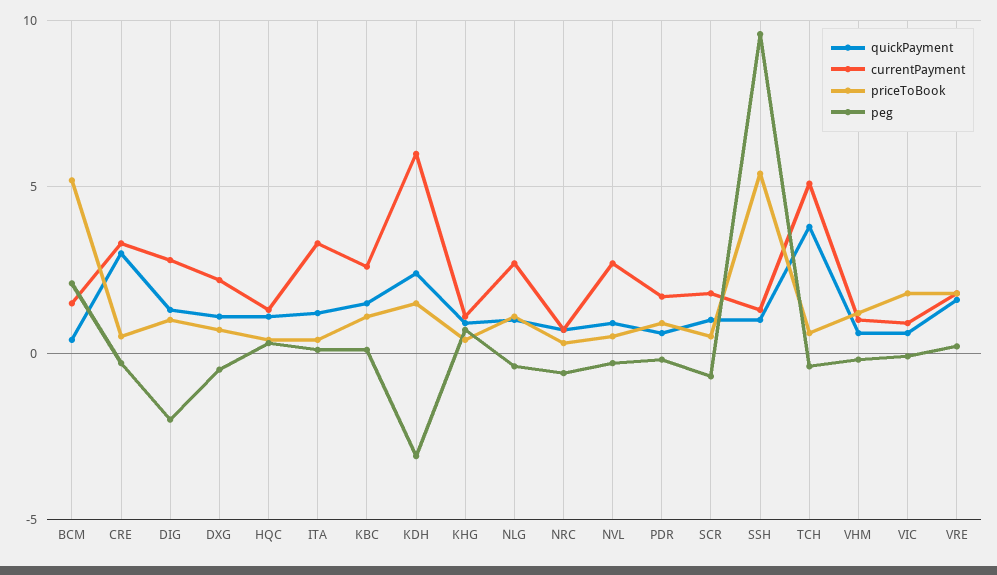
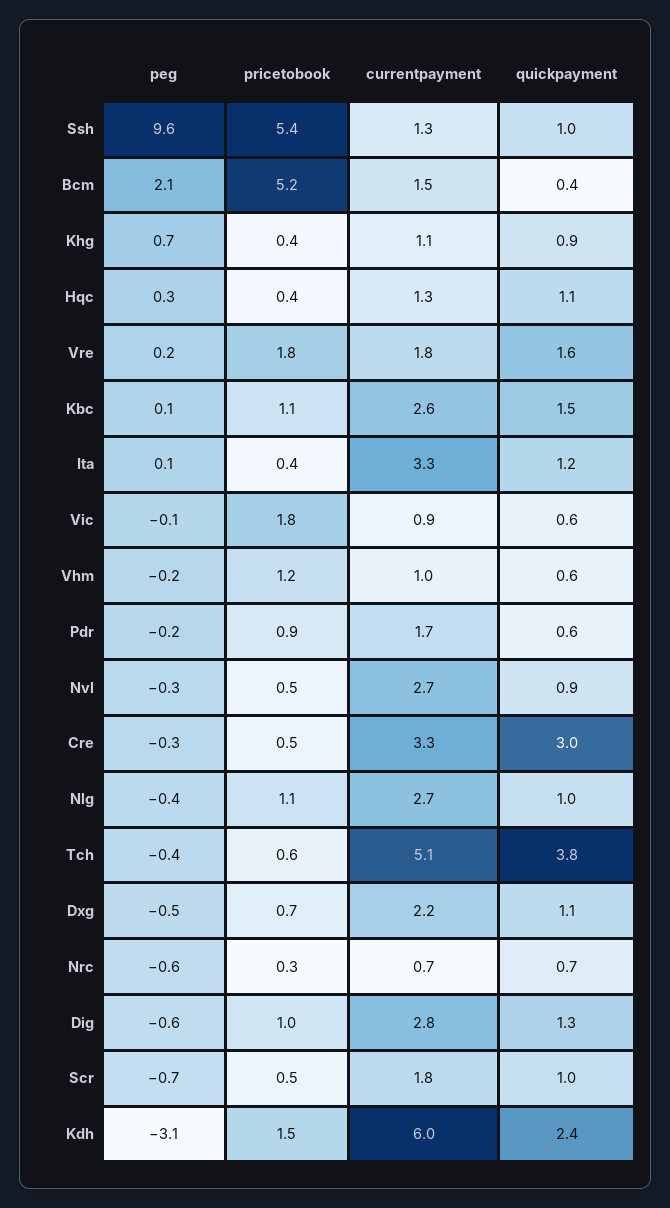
peg, DIG: -2 -> -0.6

